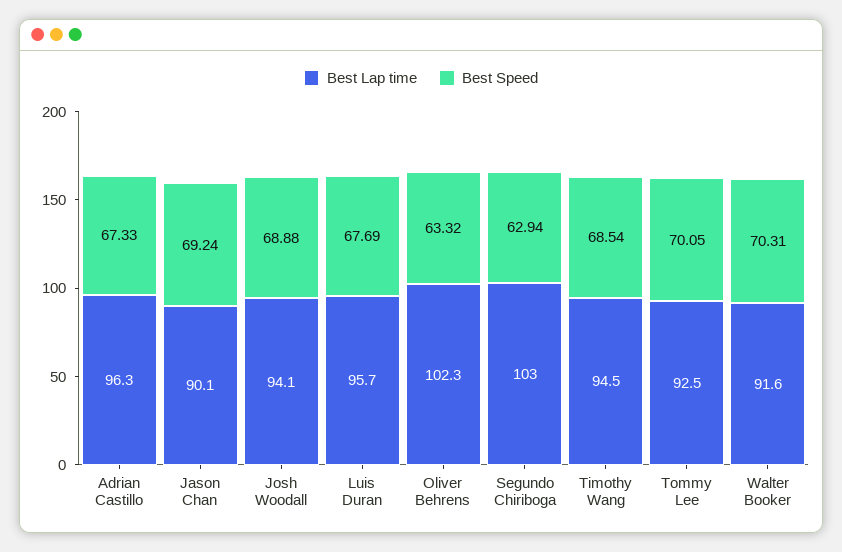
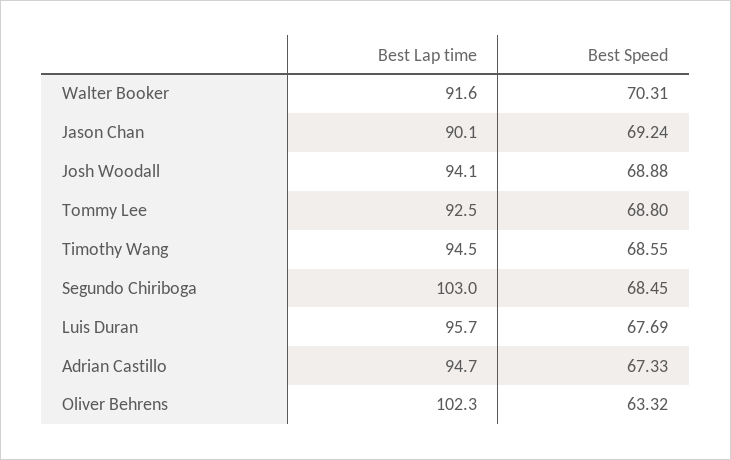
Best Lap time, Adrian Castillo: 96.3 -> 94.7
Best Speed, Segundo Chiriboga: 62.94 -> 68.45
Best Speed, Timothy Wang: 68.54 -> 68.55
Best Speed, Tommy Lee: 70.05 -> 68.8

